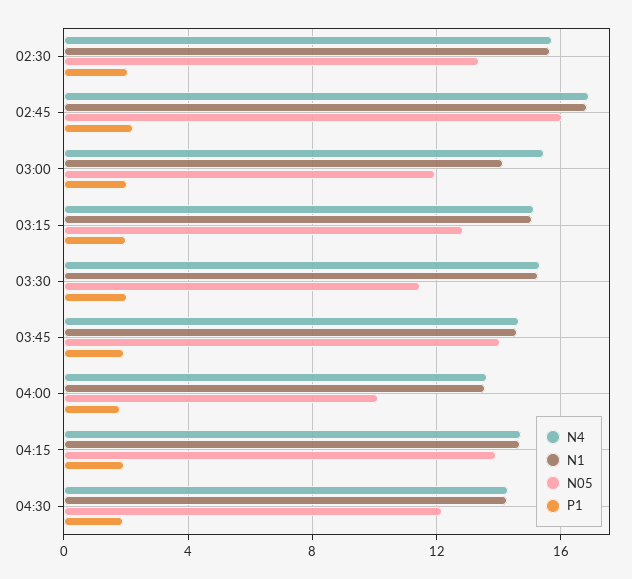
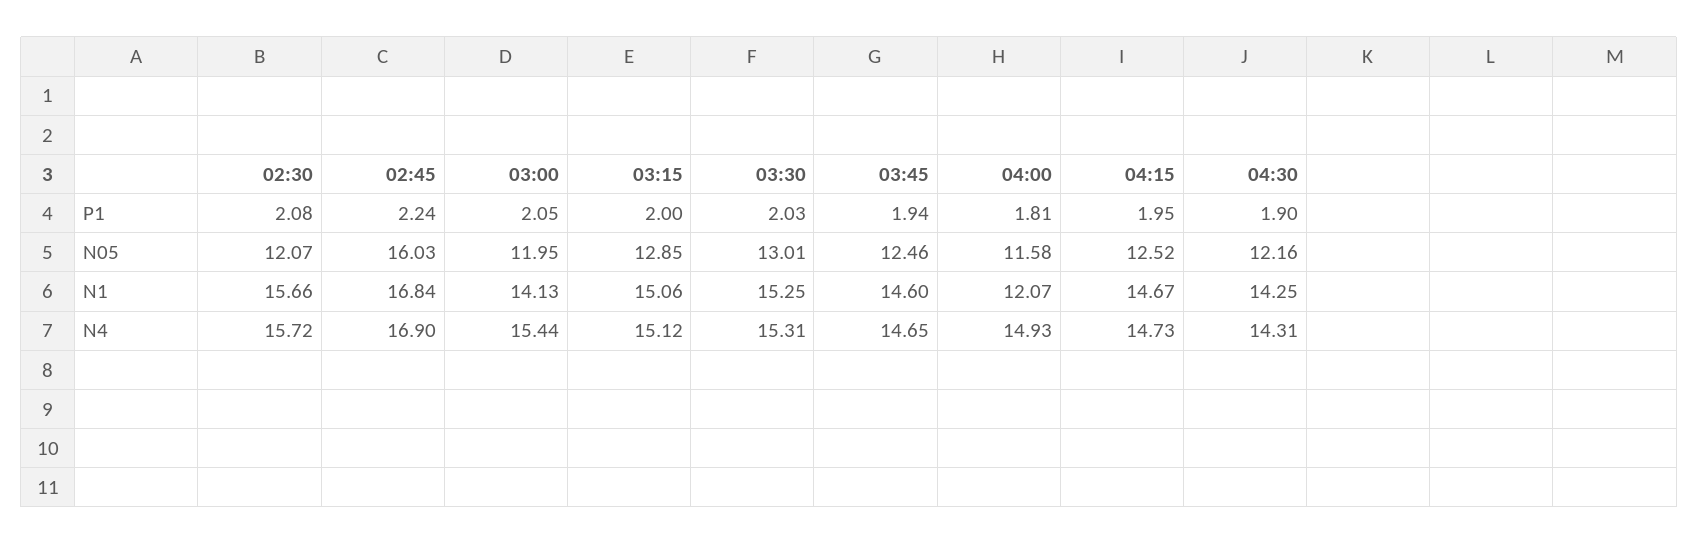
N05, 02:30: 13.5 -> 12.07
N05, 03:30: 11.5 -> 13.01
N05, 03:45: 14 -> 12.46
N4, 04:00: 13.5 -> 14.93
N1, 04:00: 13.5 -> 12.07
N05, 04:00: 10 -> 11.58
N05, 04:15: 14 -> 12.52

